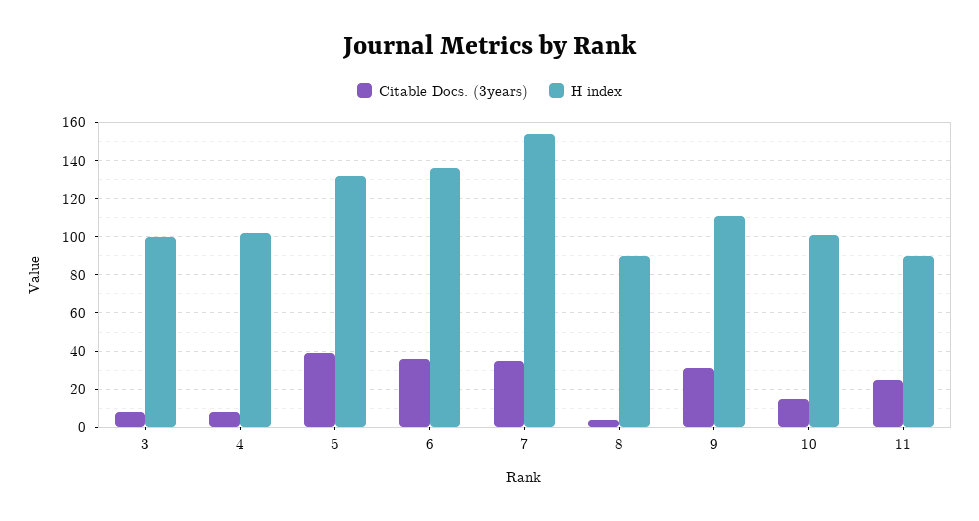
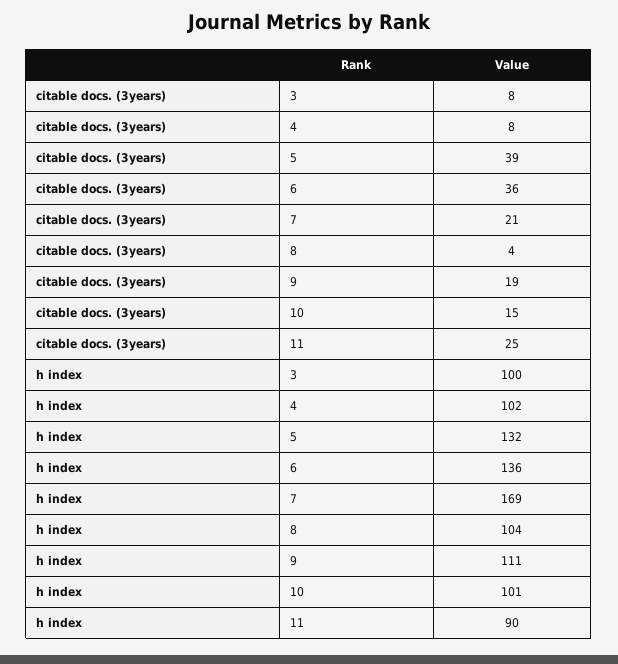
Citable Docs. (3years), 7: 35 -> 21
H index, 7: 155 -> 169
H index, 8: 90 -> 104
Citable Docs. (3years), 9: 30 -> 19

